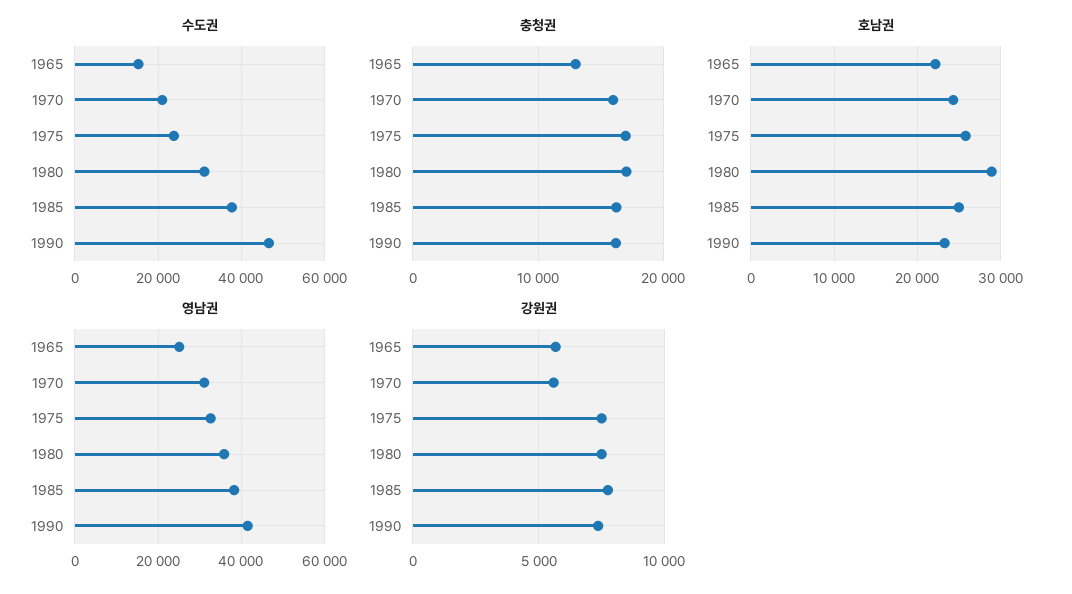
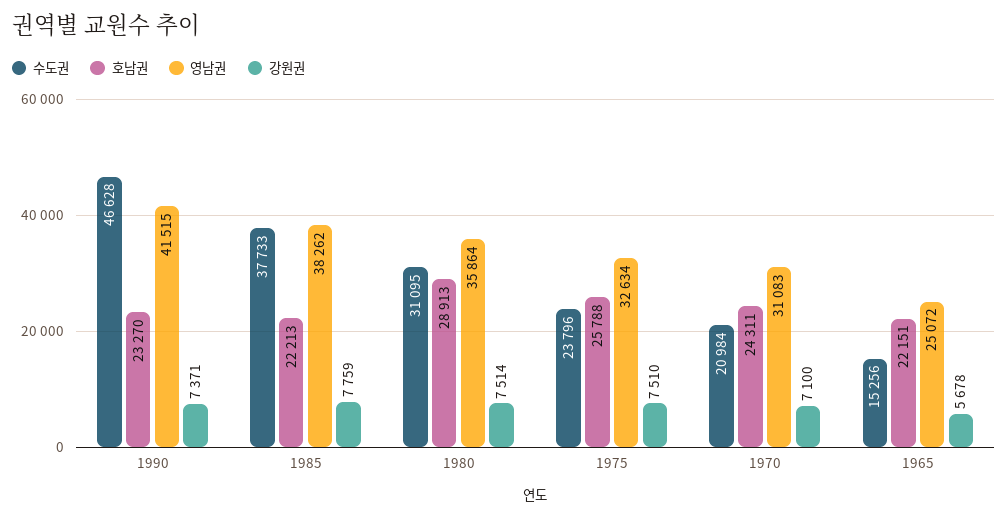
충청권, 1965: 13000 -> none
충청권, 1970: 16000 -> none
충청권, 1975: 17000 -> none
충청권, 1980: 17000 -> none
충청권, 1985: 16000 -> none
충청권, 1990: 16000 -> none
호남권, 1985: 25000 -> 22213
강원권, 1970: 5500 -> 7100

